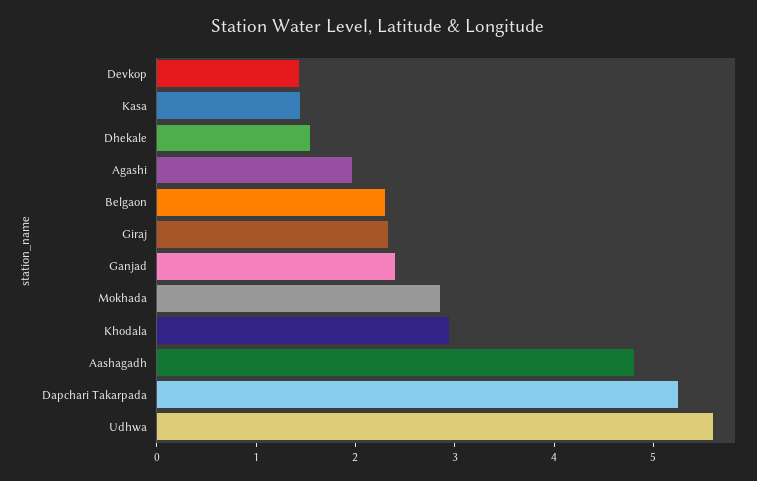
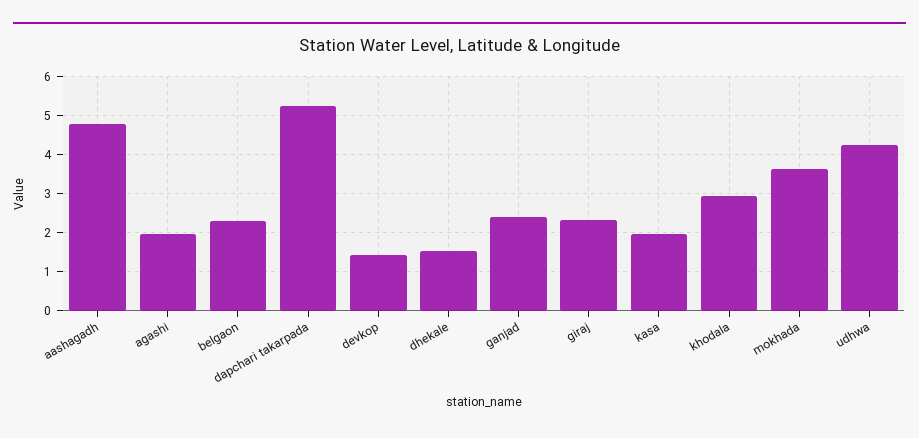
Kasa: 1.4 -> 2
Mokhada: 2.8 -> 3.6
Udhwa: 5.6 -> 4.2

